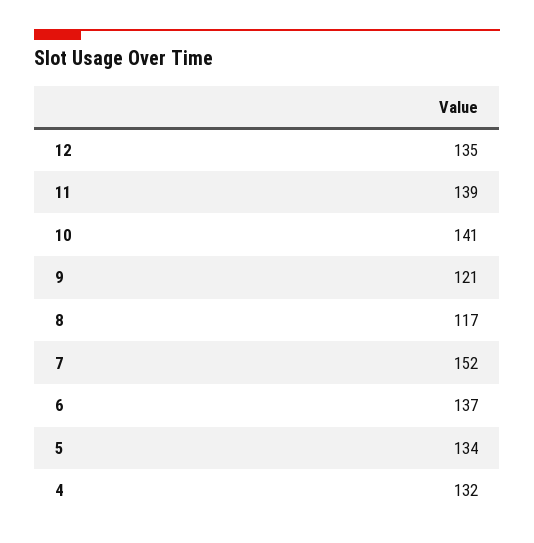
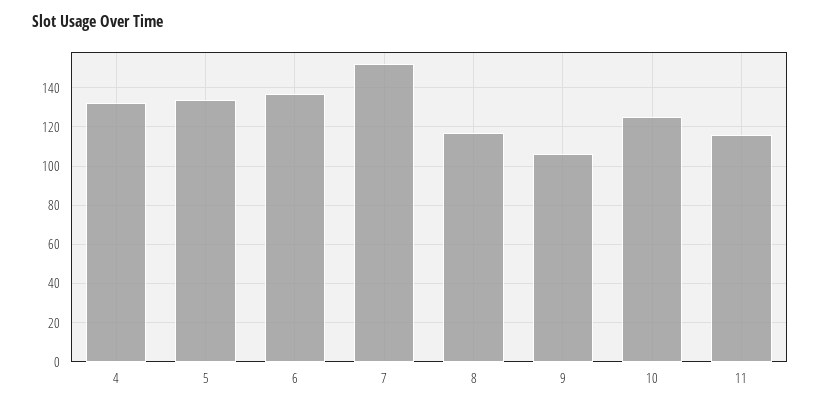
12: 135 -> none
11: 139 -> 115
10: 141 -> 125
9: 121 -> 105

